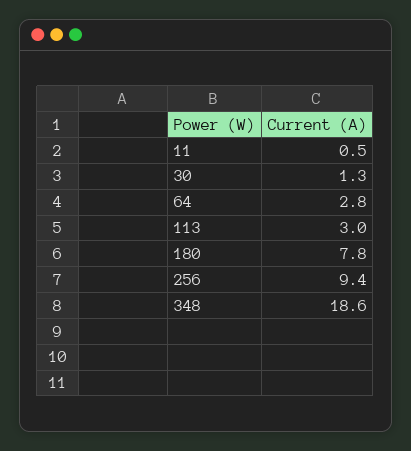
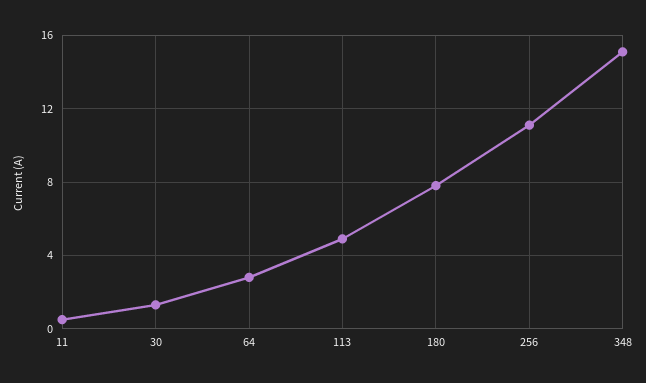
113: 3 -> 5
256: 9.4 -> 11
348: 18.6 -> 15

